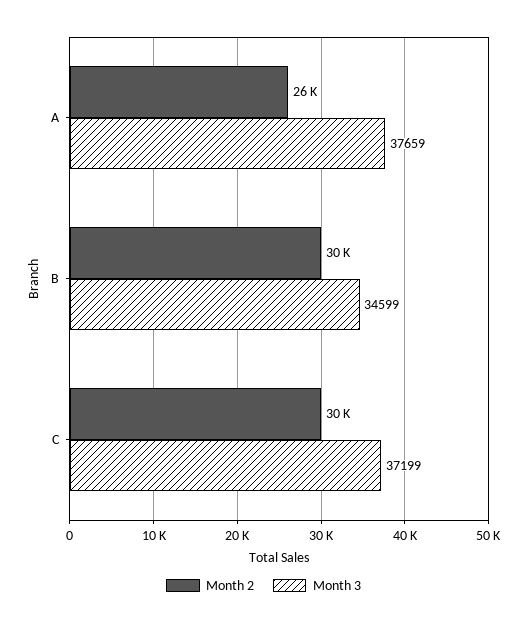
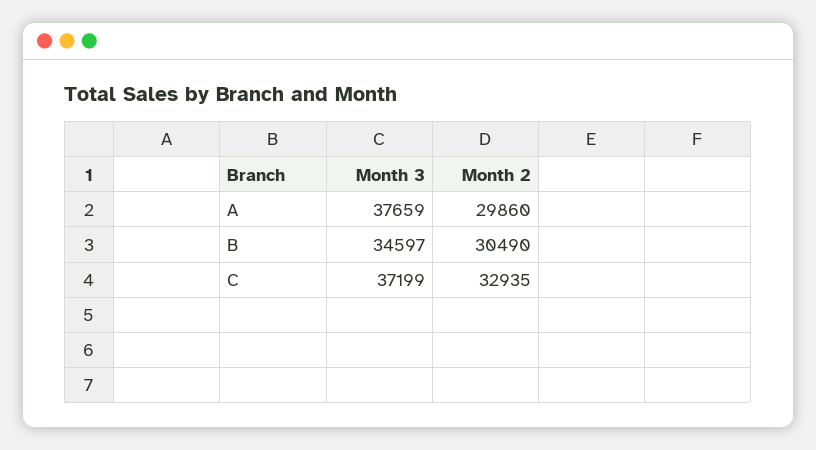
Month 2, A: 26000 -> 29860
Month 3, B: 34599 -> 34597
Month 2, C: 30000 -> 32935

